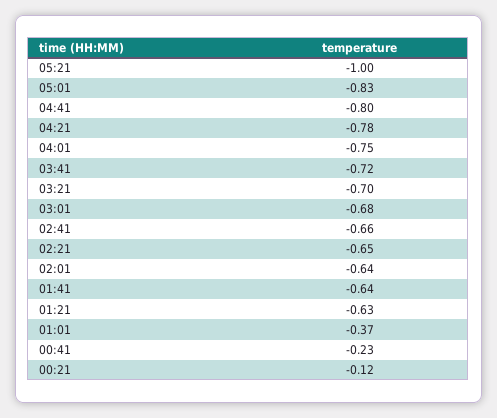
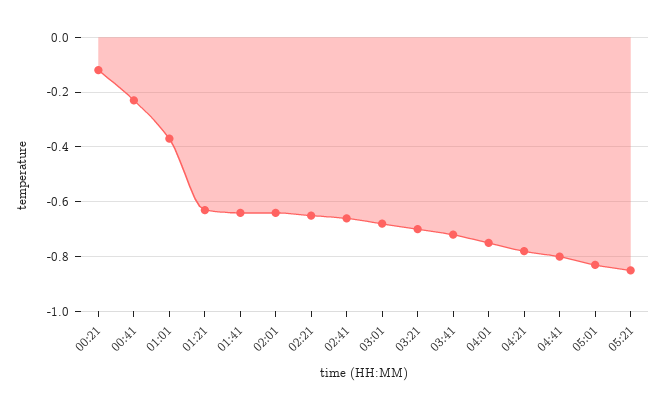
05:21: -1 -> -0.85

